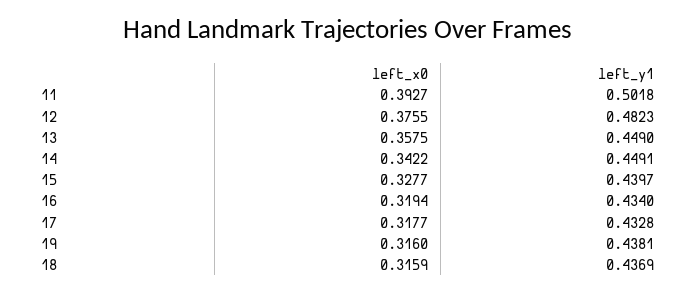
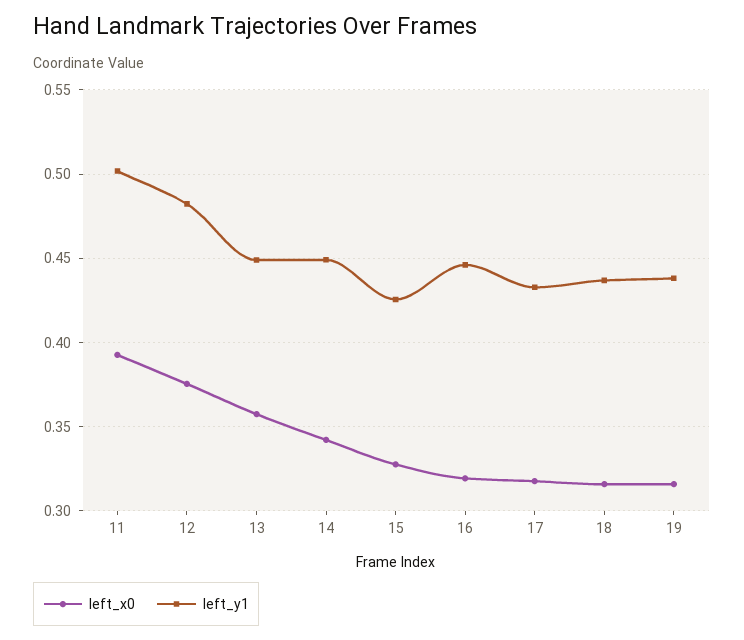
left_y1, 15: 0.4397 -> 0.425
left_y1, 16: 0.434 -> 0.445

